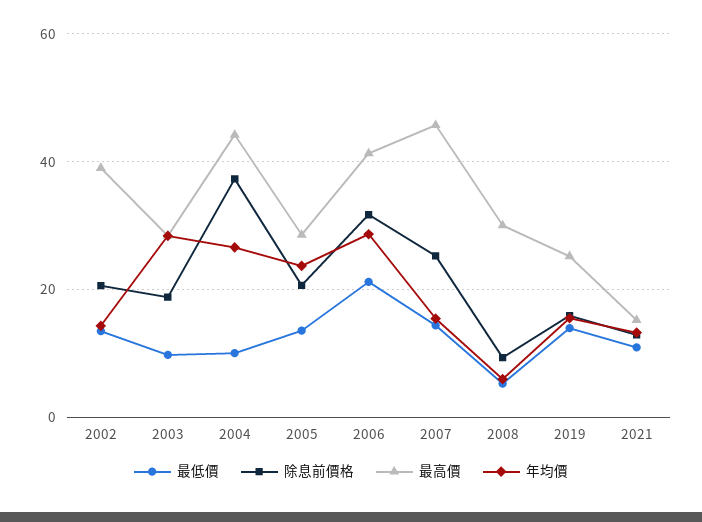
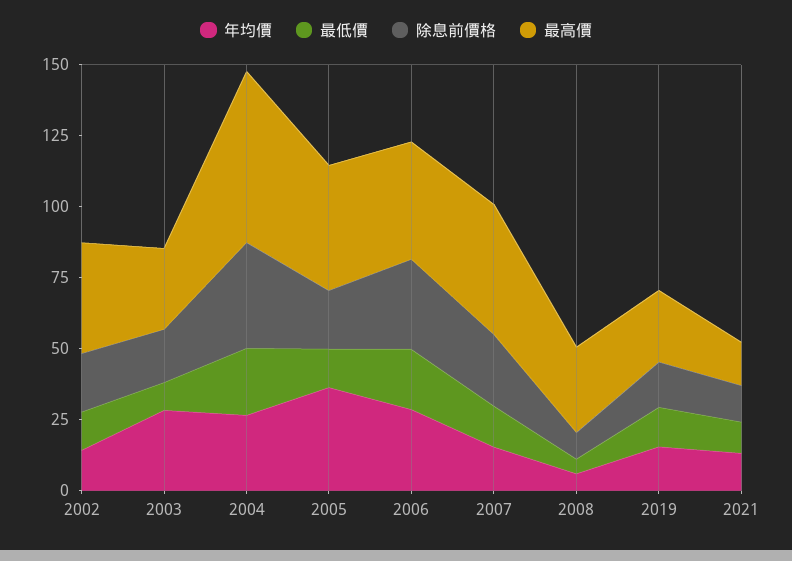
最低價, 2004: 10 -> 25
最高價, 2004: 44 -> 60
最高價, 2005: 28 -> 45
年均價, 2005: 24 -> 35

